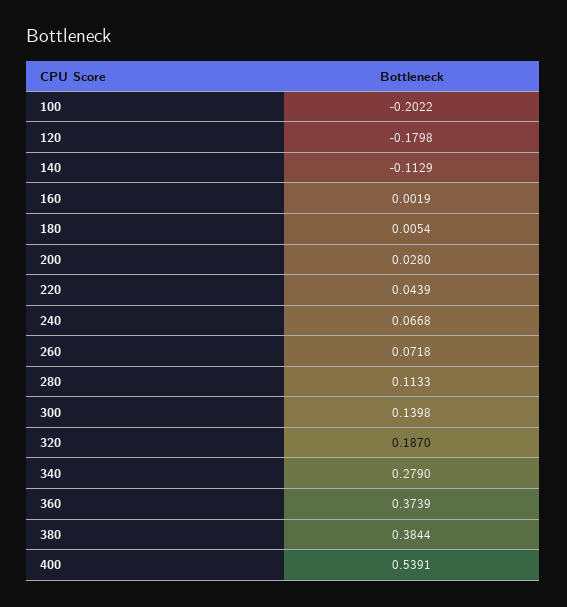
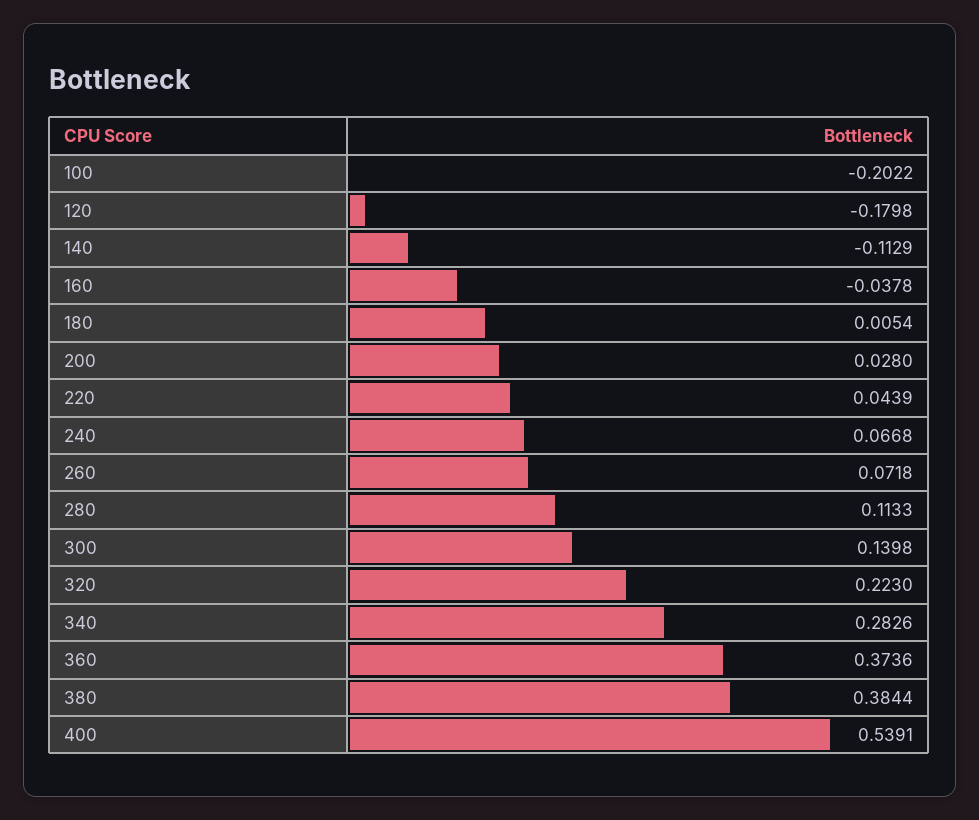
160: 0.0019 -> -0.0378
320: 0.187 -> 0.223
340: 0.279 -> 0.2826
360: 0.3739 -> 0.3736

